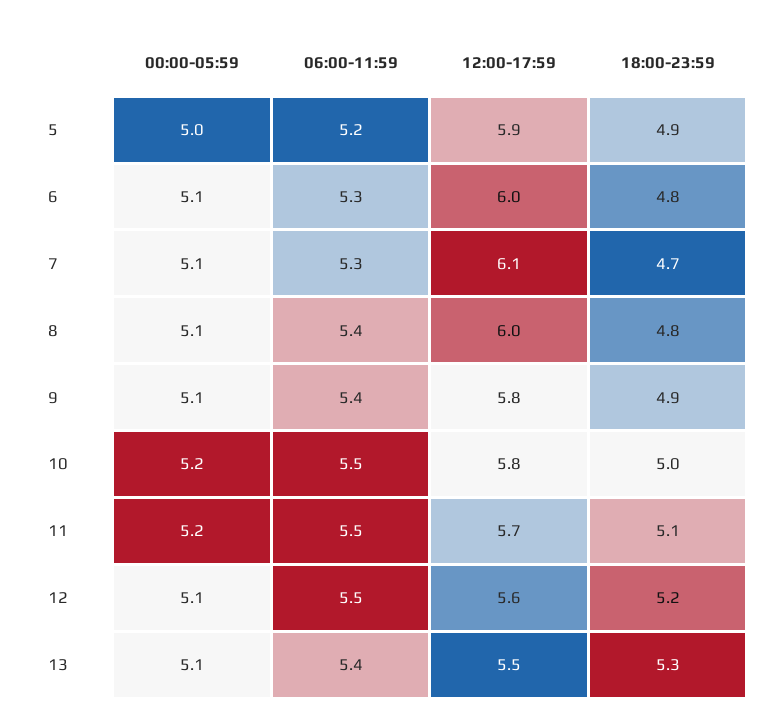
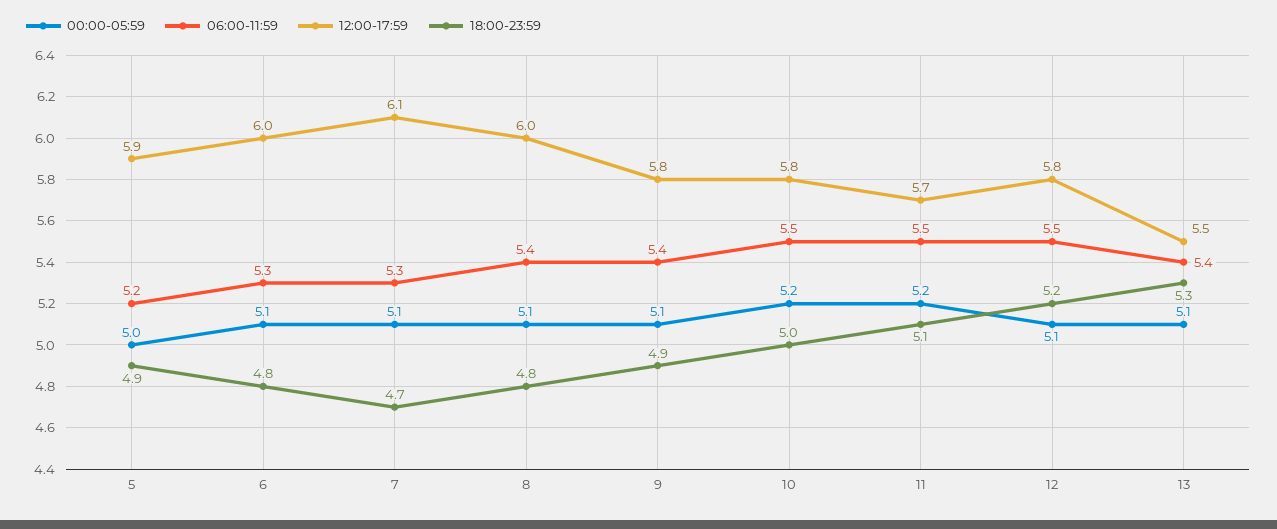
12:00-17:59, 12: 5.6 -> 5.8

